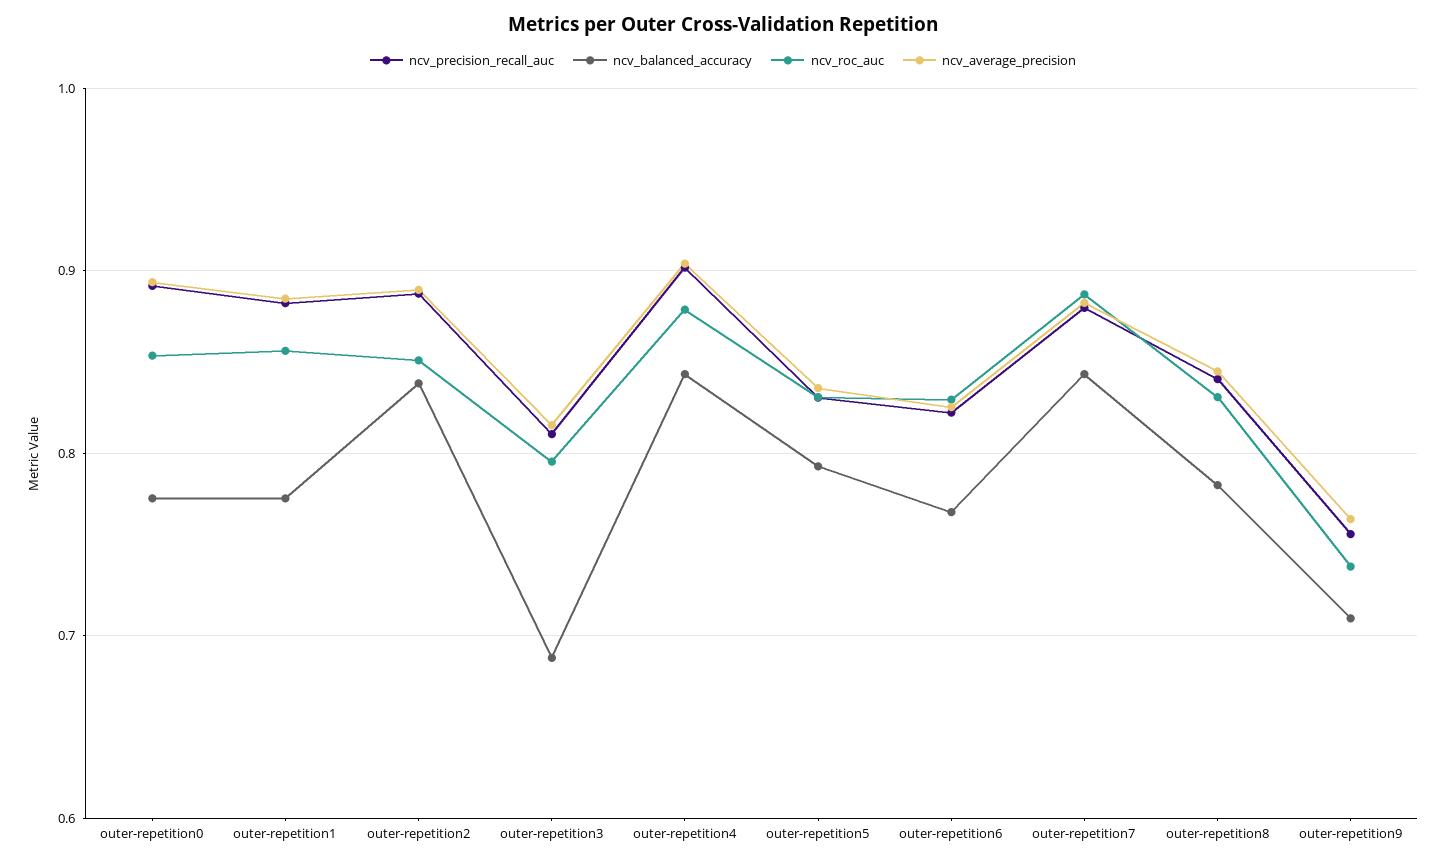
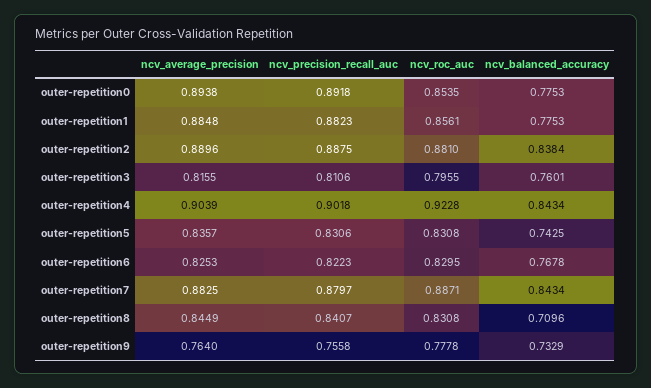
ncv_roc_auc, outer-repetition2: 0.85 -> 0.881
ncv_balanced_accuracy, outer-repetition3: 0.69 -> 0.7601
ncv_roc_auc, outer-repetition4: 0.88 -> 0.9228
ncv_balanced_accuracy, outer-repetition5: 0.79 -> 0.7425
ncv_balanced_accuracy, outer-repetition8: 0.78 -> 0.7096
ncv_balanced_accuracy, outer-repetition9: 0.71 -> 0.7329
ncv_roc_auc, outer-repetition9: 0.74 -> 0.7778

